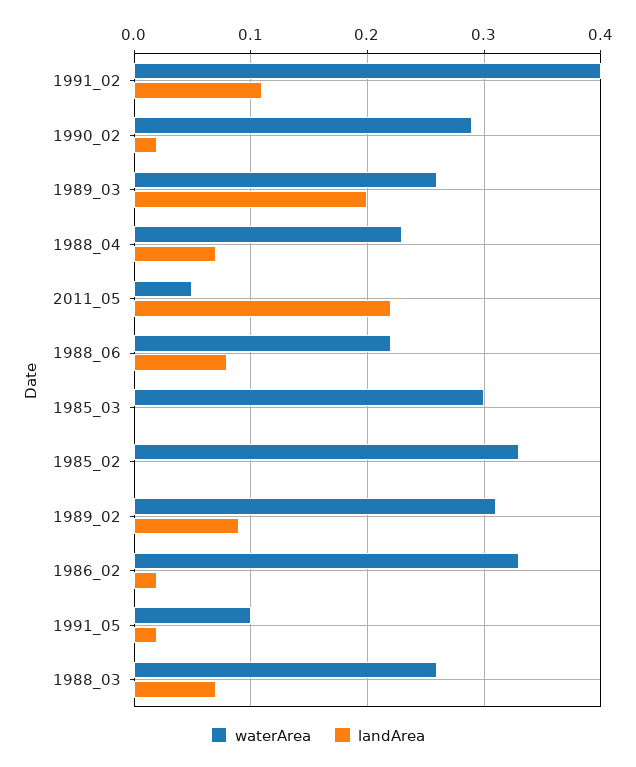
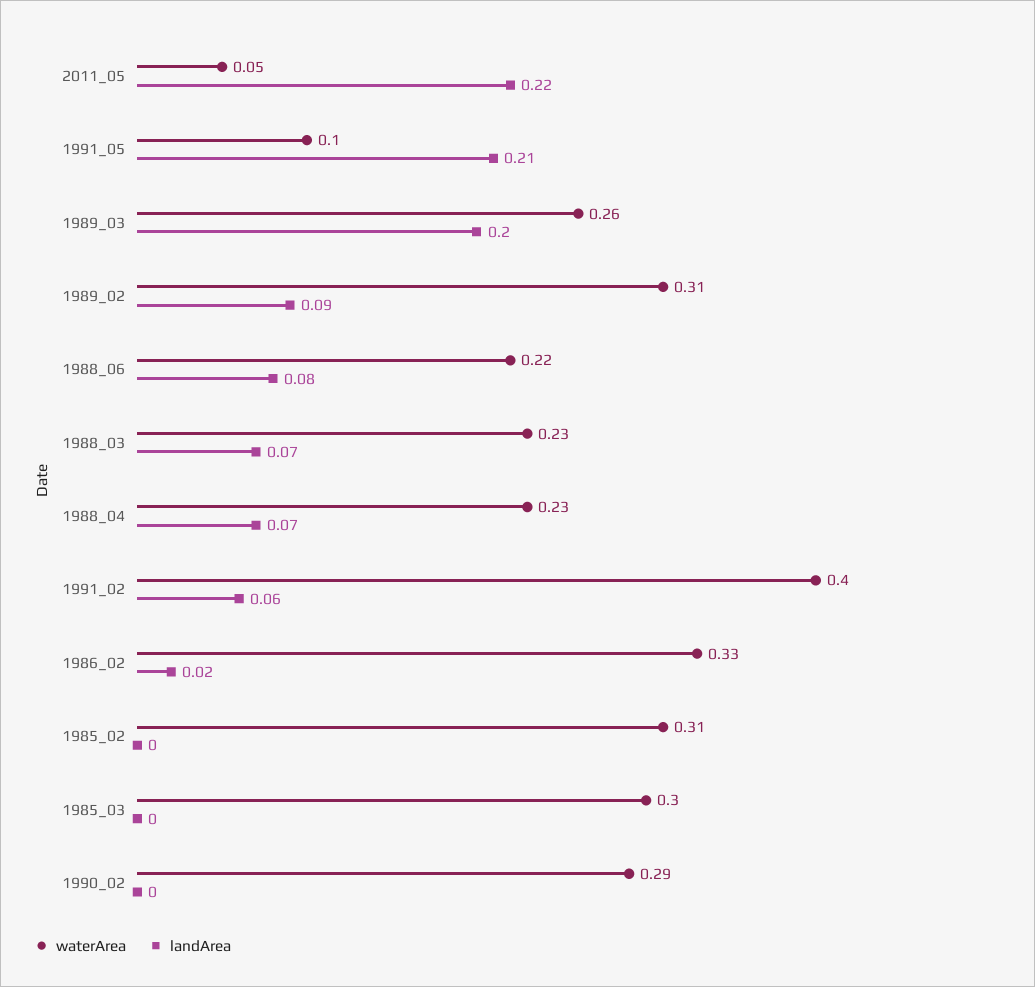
landArea, 1991_02: 0.11 -> 0.06
landArea, 1990_02: 0.02 -> 0
waterArea, 1985_02: 0.33 -> 0.31
landArea, 1991_05: 0.02 -> 0.21
waterArea, 1988_03: 0.26 -> 0.23

